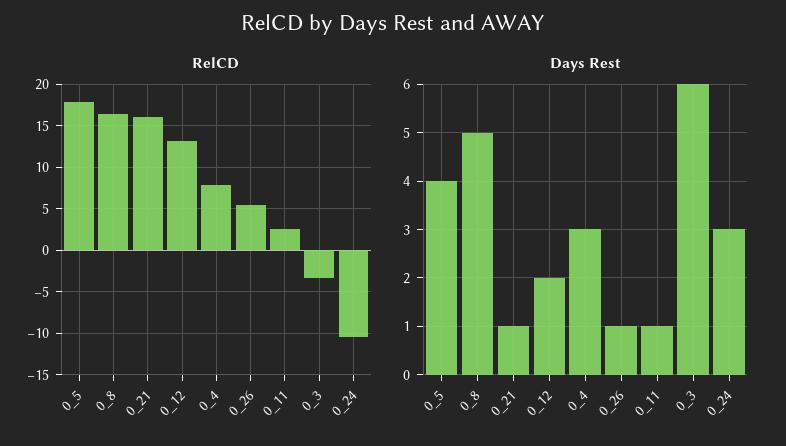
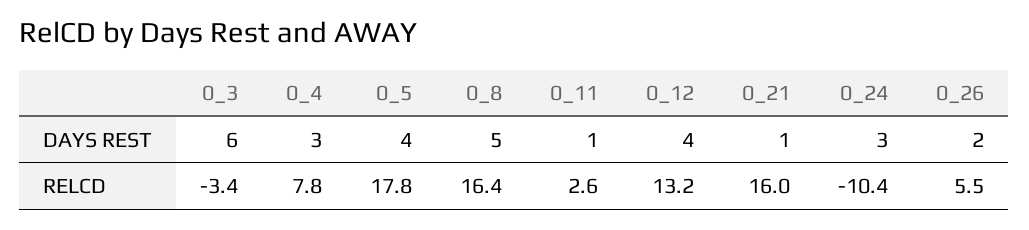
Days Rest, 0_12: 2 -> 4
Days Rest, 0_26: 1 -> 2

